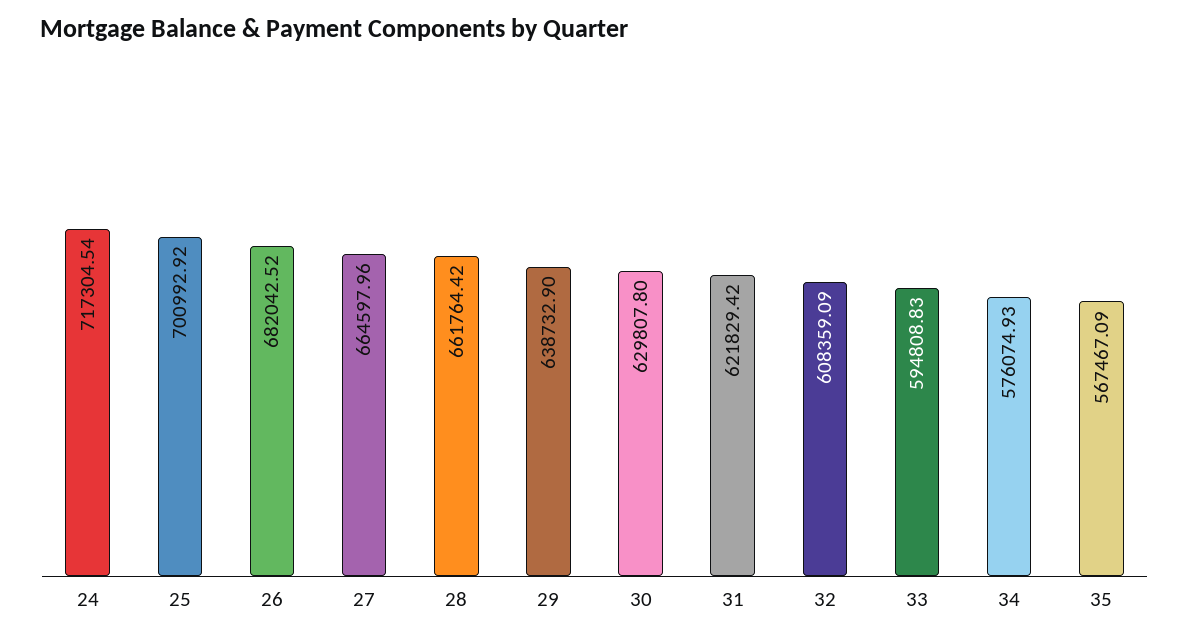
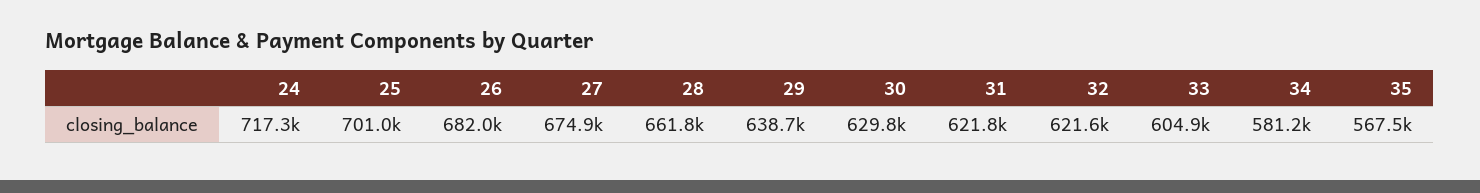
27: 664597.96 -> 674900
32: 608359.09 -> 621600
33: 594808.83 -> 604900
34: 576074.93 -> 581200

